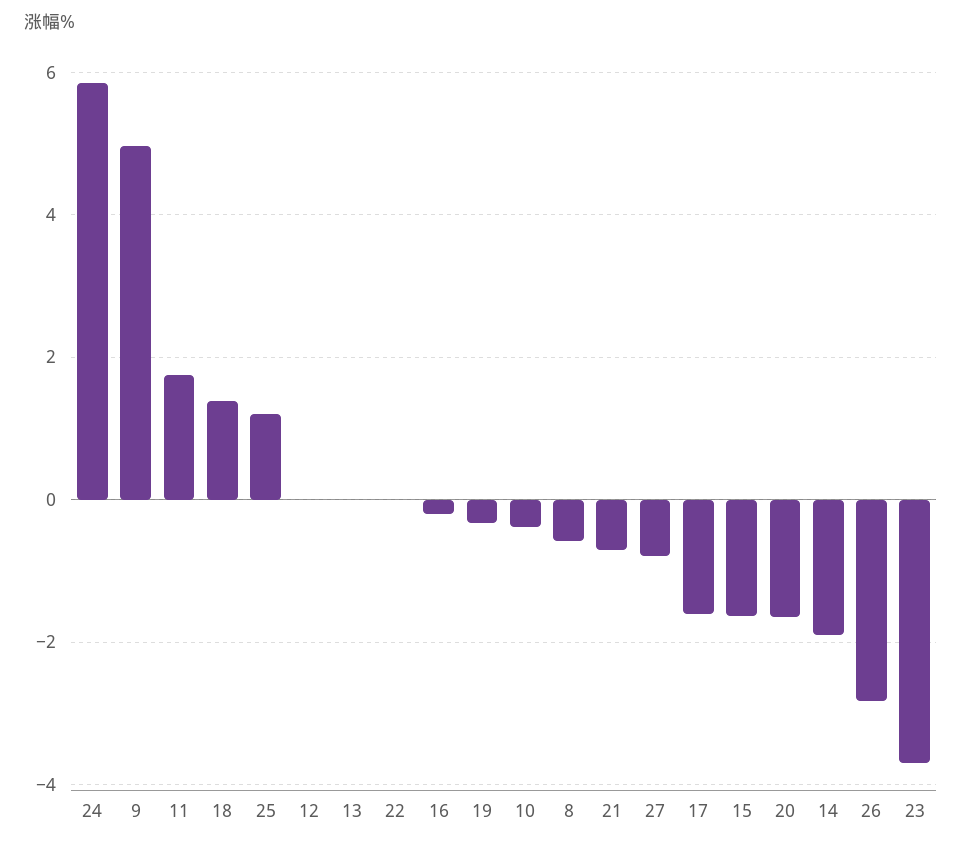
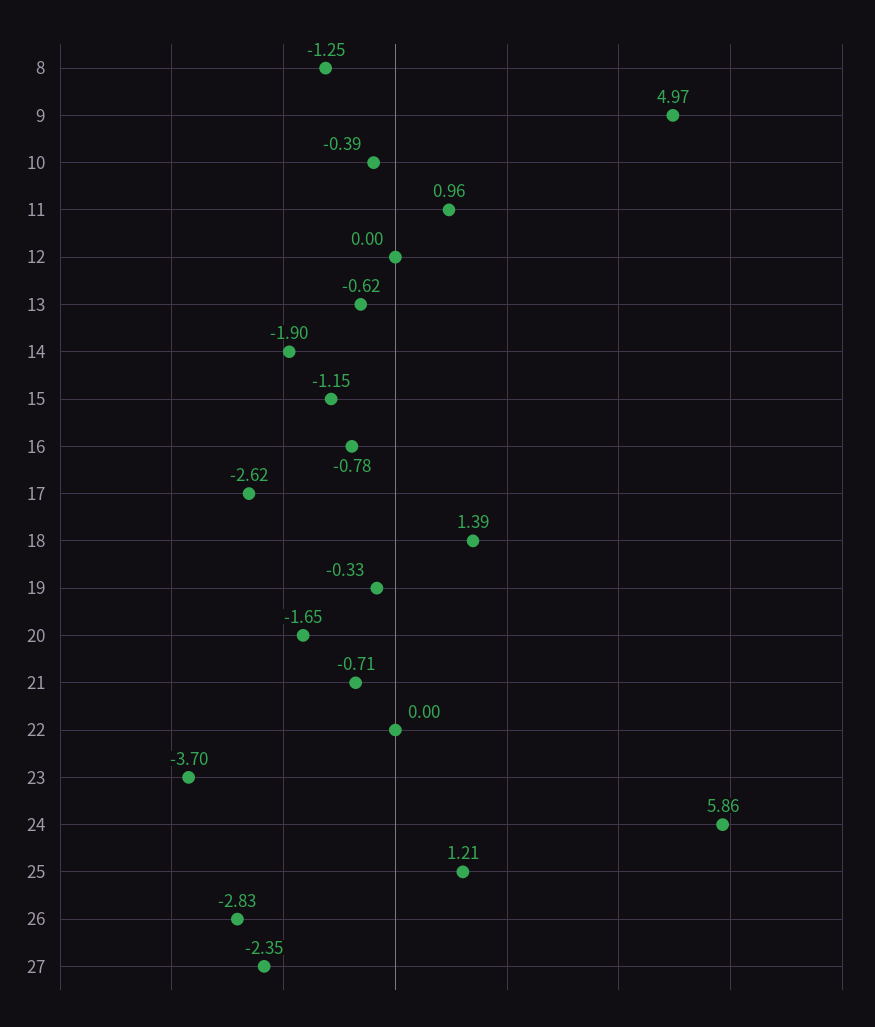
11: 1.8 -> 0.96
13: 0 -> -0.62
16: -0.2 -> -0.78
8: -0.6 -> -1.25
27: -0.8 -> -2.35
17: -1.6 -> -2.62
15: -1.6 -> -1.15

